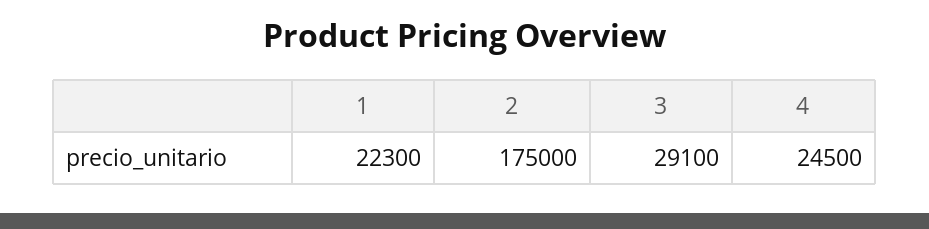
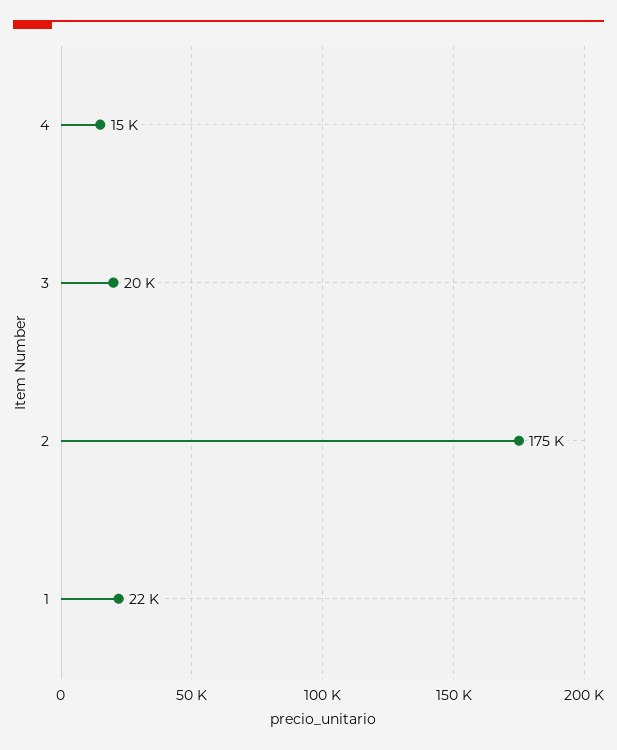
3: 29100 -> 20000
4: 24500 -> 15000

